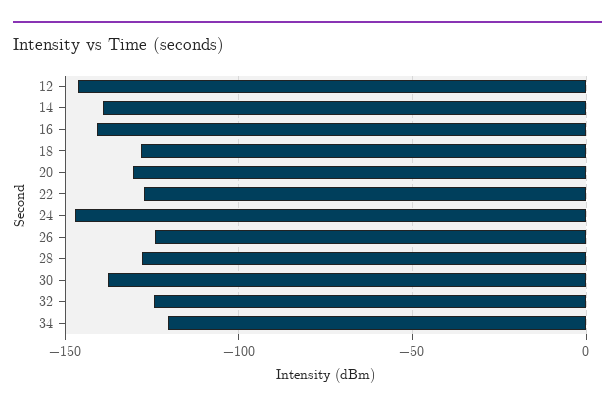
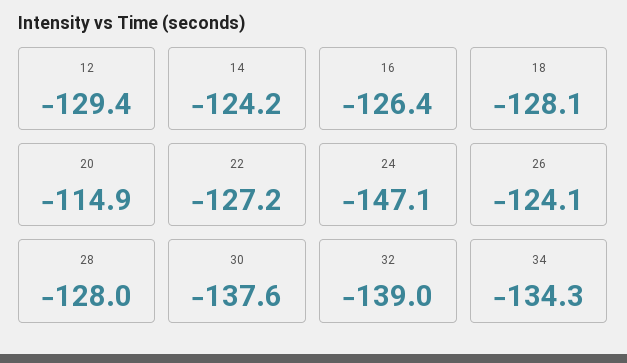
12: -145 -> -129.4
14: -140 -> -124.2
16: -140 -> -126.4
20: -130 -> -114.9
32: -125 -> -139
34: -120 -> -134.3

